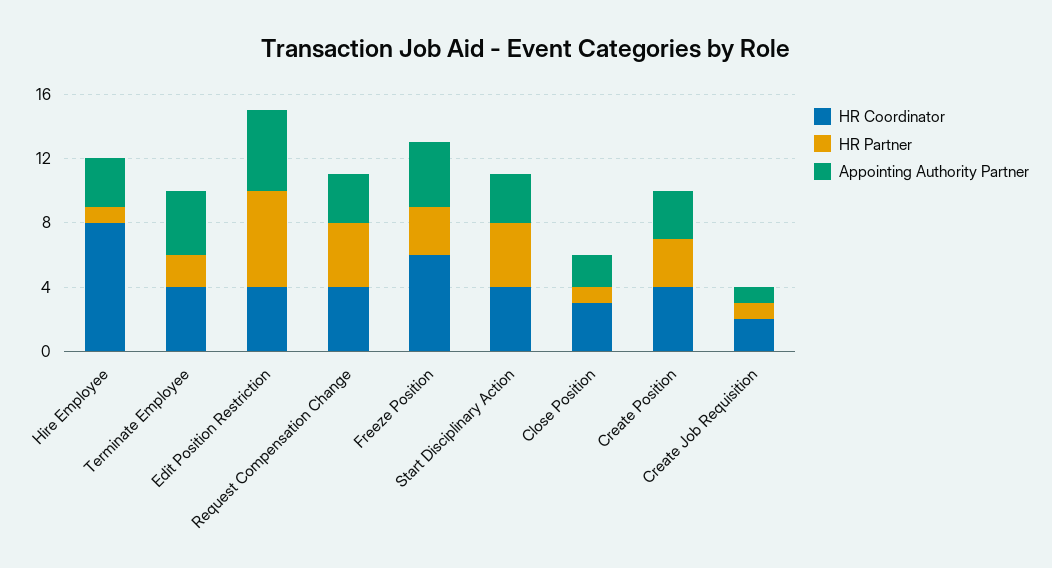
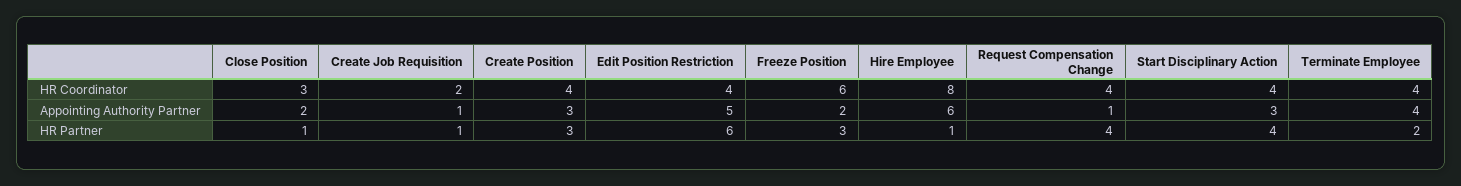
Appointing Authority Partner, Hire Employee: 3 -> 6
Appointing Authority Partner, Request Compensation Change: 3 -> 1
Appointing Authority Partner, Freeze Position: 4 -> 2

